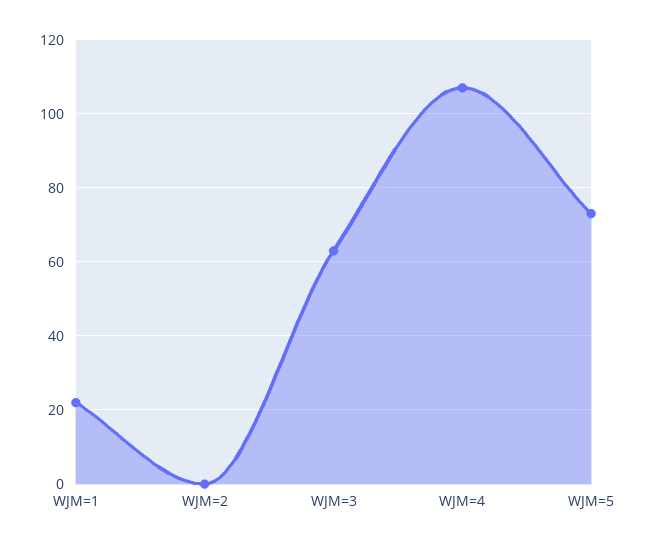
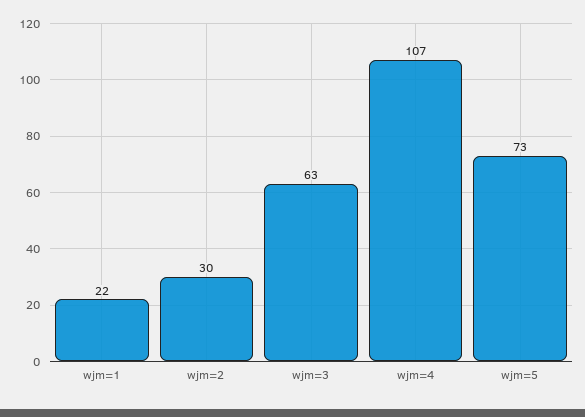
WJM=2: 0 -> 30

